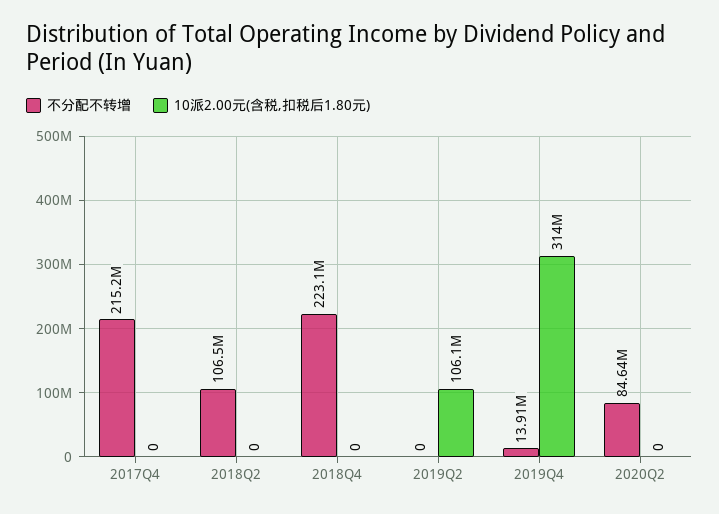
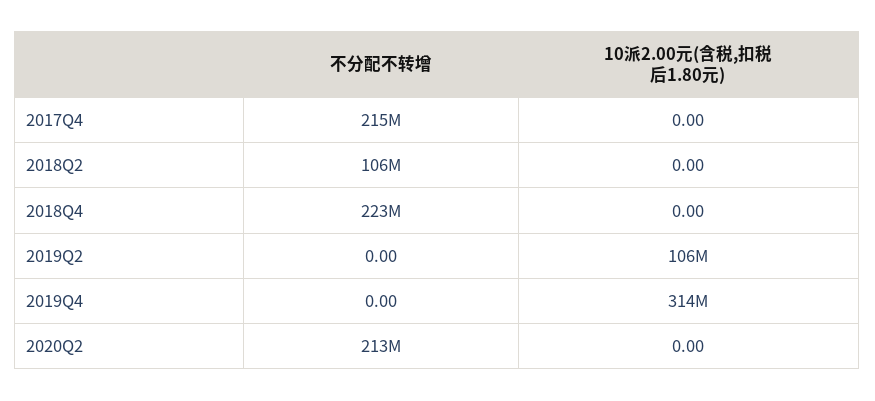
不分配不转增, 2019Q4: 13910000 -> 0
不分配不转增, 2020Q2: 84640000 -> 213000000

